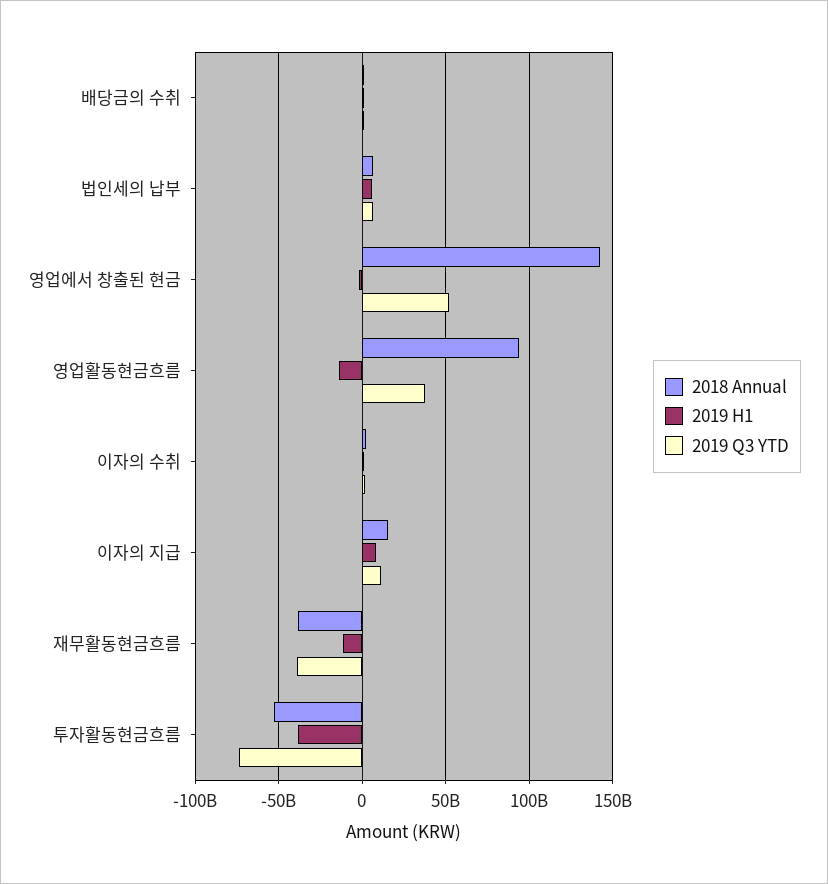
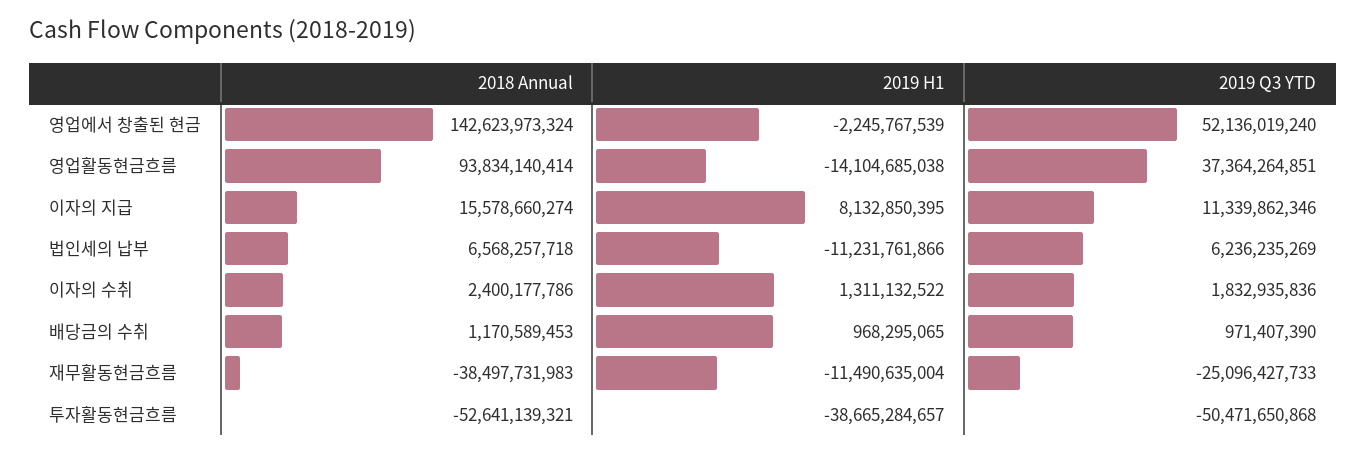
2019 H1, 법인세의 납부: 5000000000 -> -11231761866
2019 Q3 YTD, 재무활동현금흐름: -40000000000 -> -25096427733
2019 Q3 YTD, 투자활동현금흐름: -75000000000 -> -50471650868

